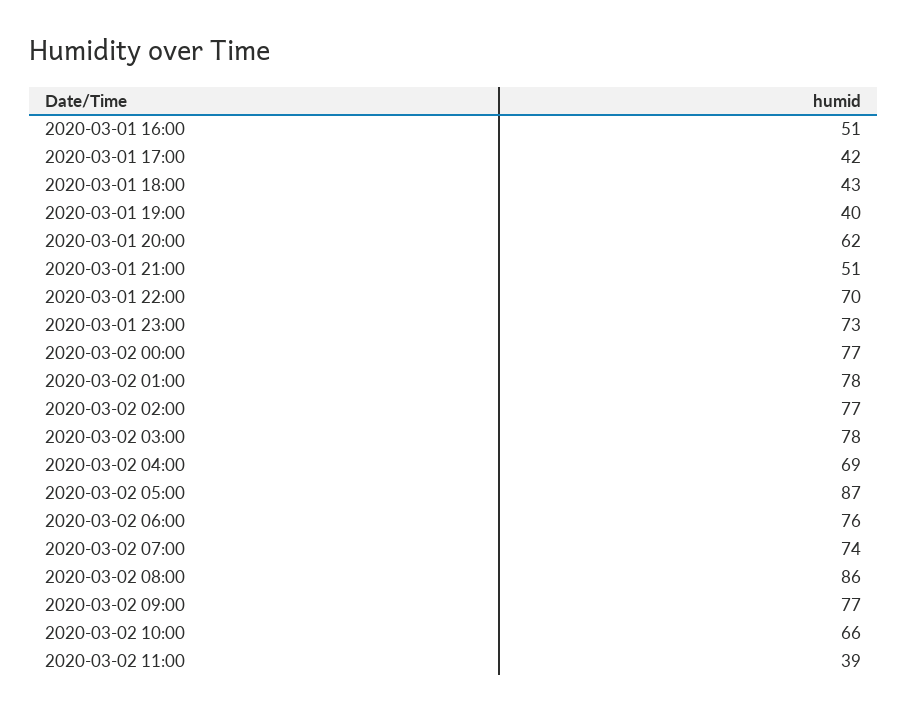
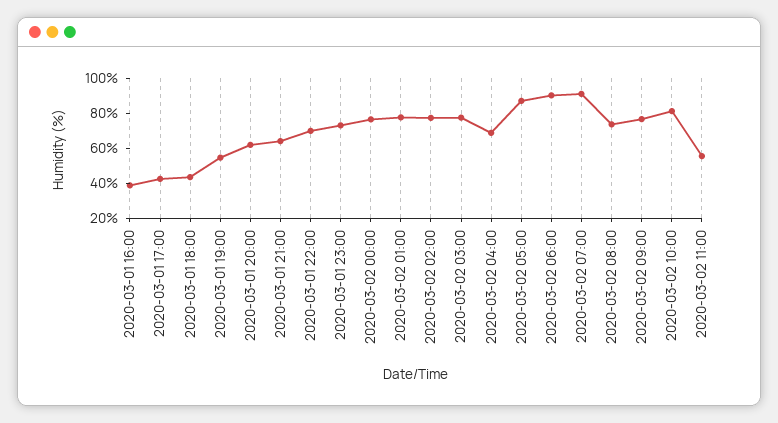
2020-03-01 16:00: 51 -> 40
2020-03-01 19:00: 40 -> 55
2020-03-01 21:00: 51 -> 65
2020-03-02 06:00: 76 -> 90
2020-03-02 07:00: 74 -> 90
2020-03-02 08:00: 86 -> 75
2020-03-02 10:00: 66 -> 80
2020-03-02 11:00: 39 -> 55

